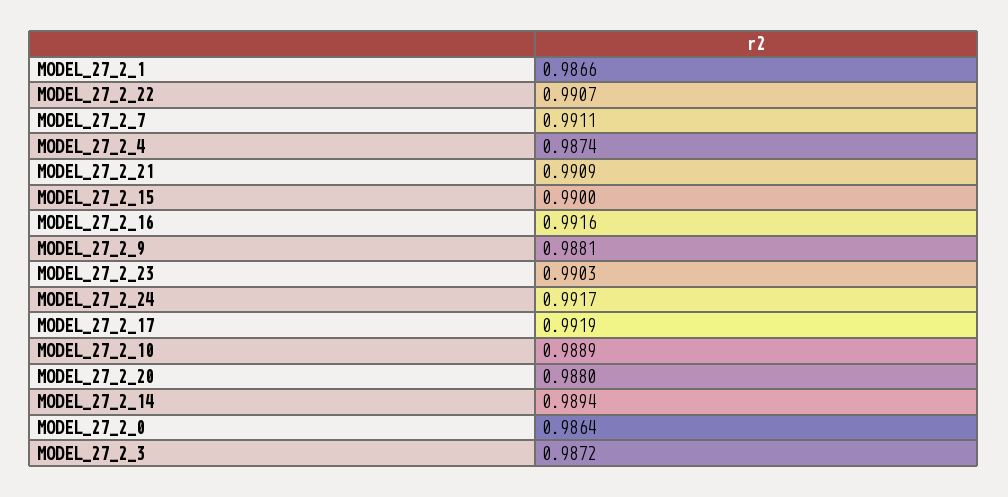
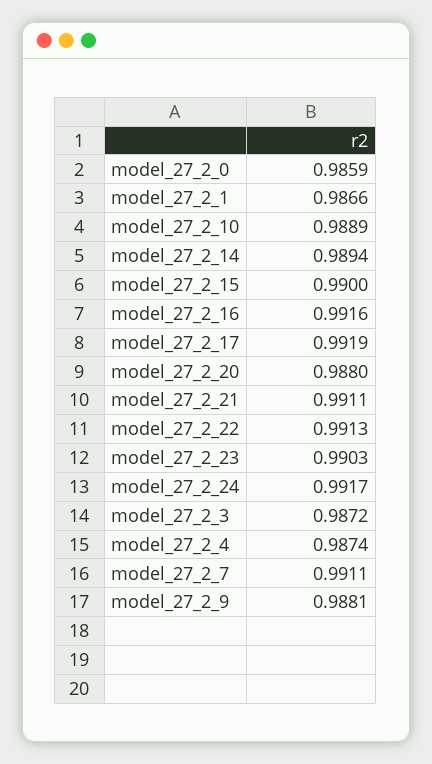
MODEL_27_2_22: 0.9907 -> 0.9913
MODEL_27_2_21: 0.9909 -> 0.9911
MODEL_27_2_0: 0.9864 -> 0.9859

